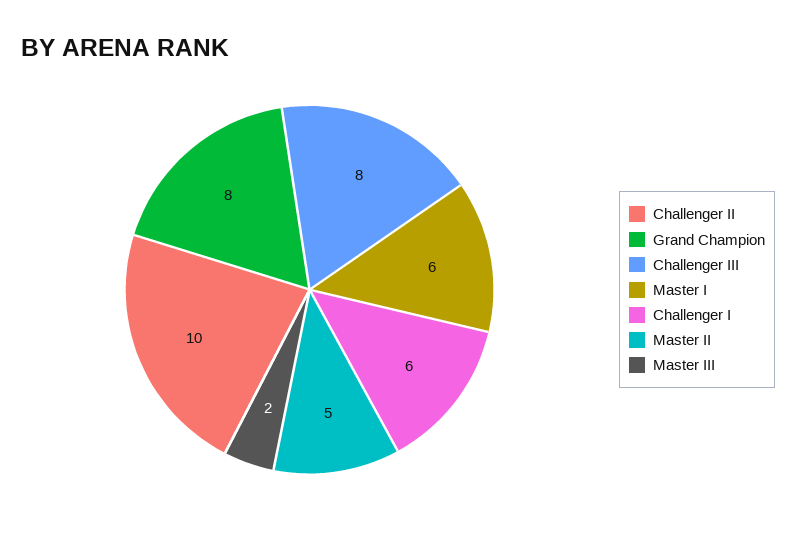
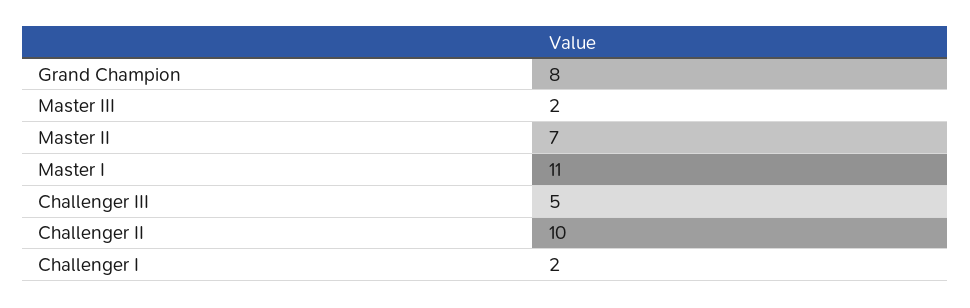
Challenger III: 8 -> 5
Master I: 6 -> 11
Challenger I: 6 -> 2
Master II: 5 -> 7

